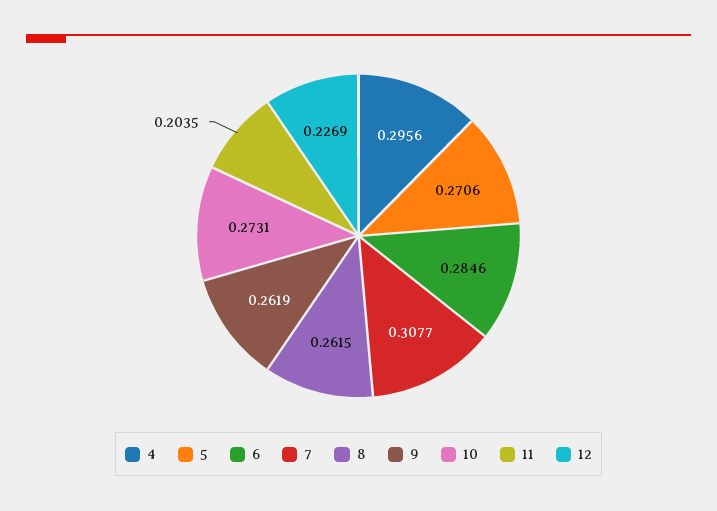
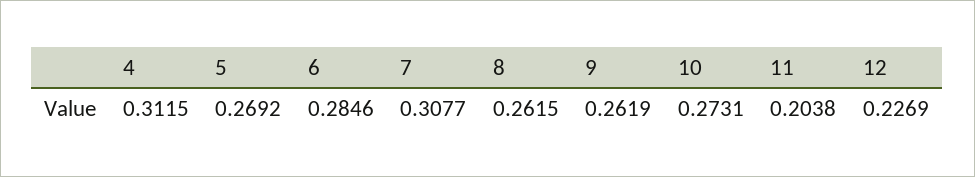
4: 0.2956 -> 0.3115
5: 0.2706 -> 0.2692
11: 0.2035 -> 0.2038

